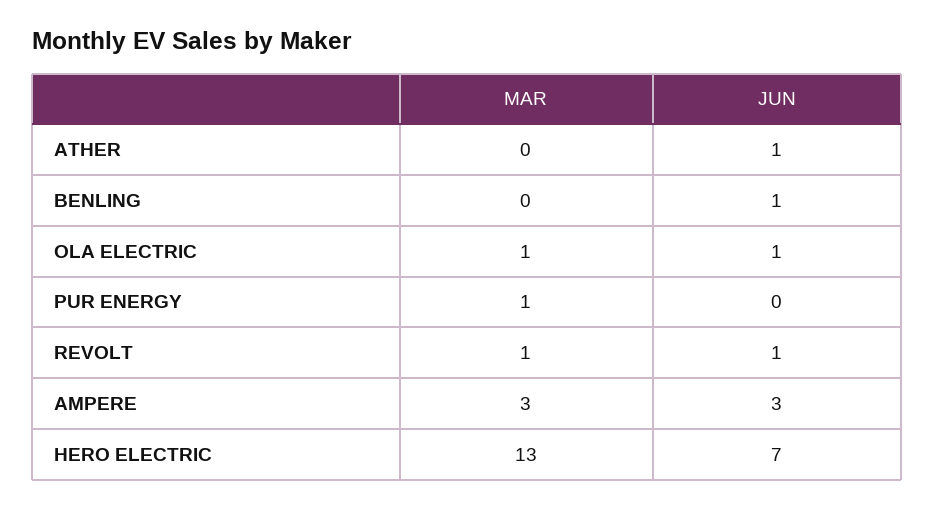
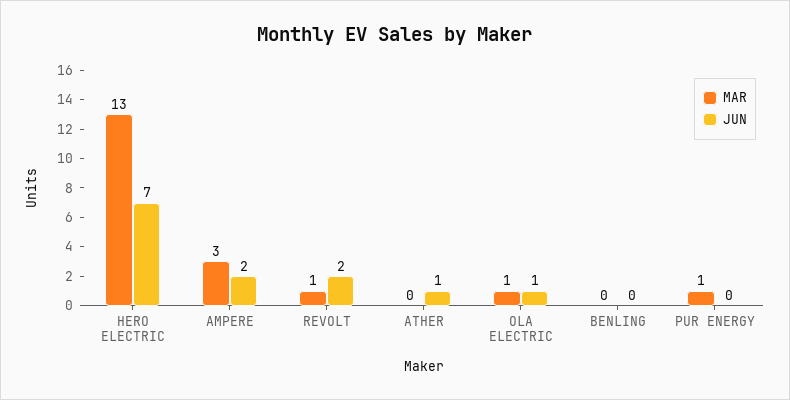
JUN, BENLING: 1 -> 0
JUN, REVOLT: 1 -> 2
JUN, AMPERE: 3 -> 2

